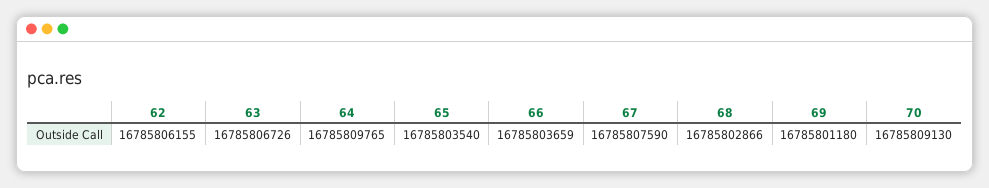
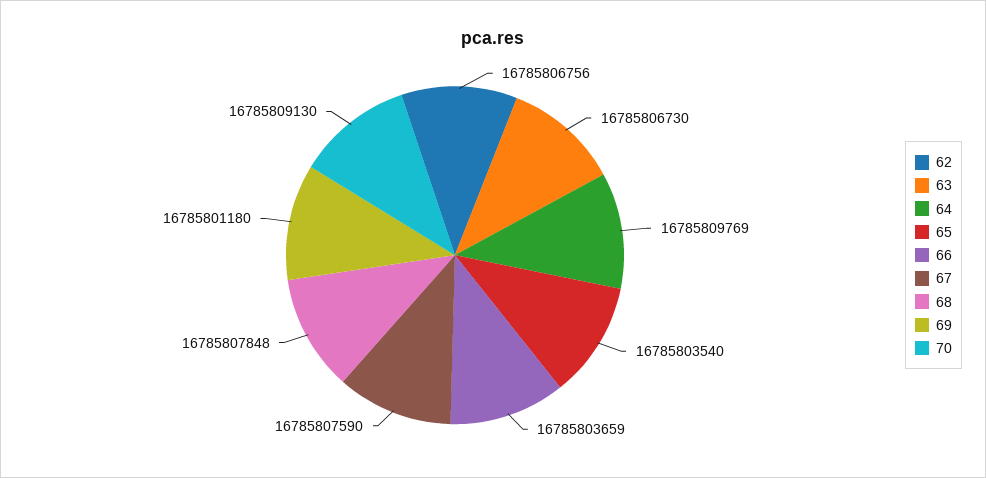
62: 16785806155 -> 16785806756
63: 16785806726 -> 16785806730
64: 16785809765 -> 16785809769
68: 16785802866 -> 16785807848

